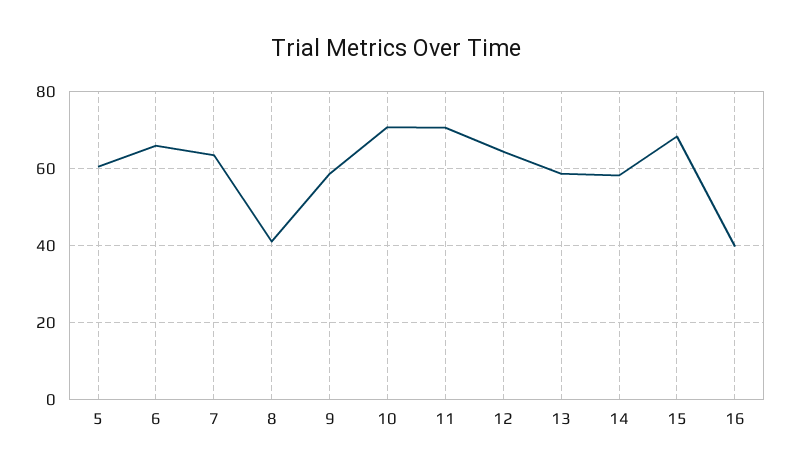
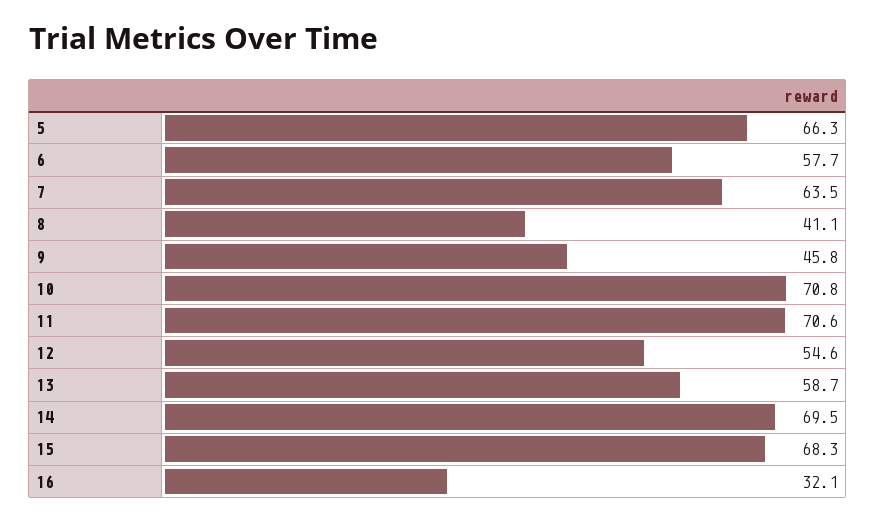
5: 60 -> 66.3
6: 66 -> 57.7
9: 58 -> 45.8
12: 64 -> 54.6
14: 58 -> 69.5
16: 40 -> 32.1

